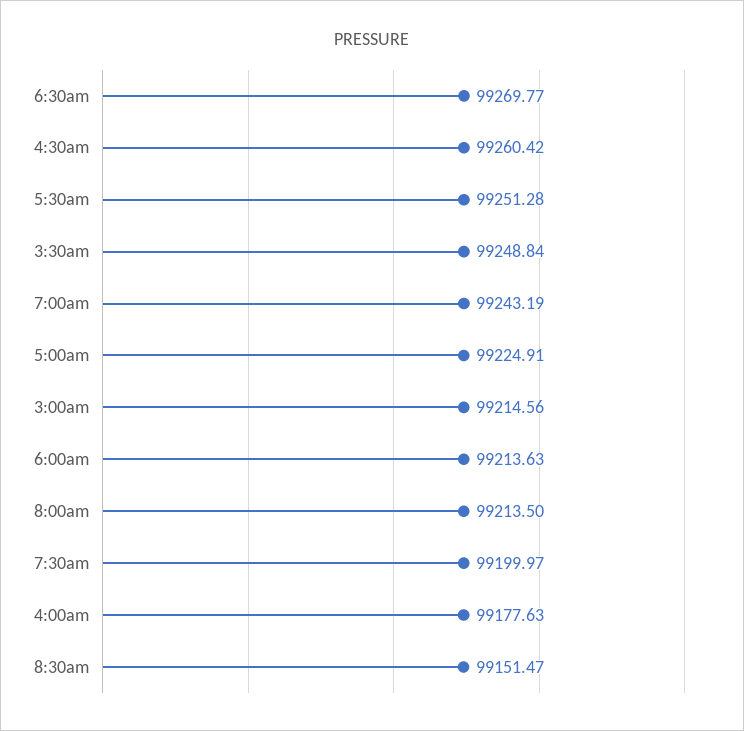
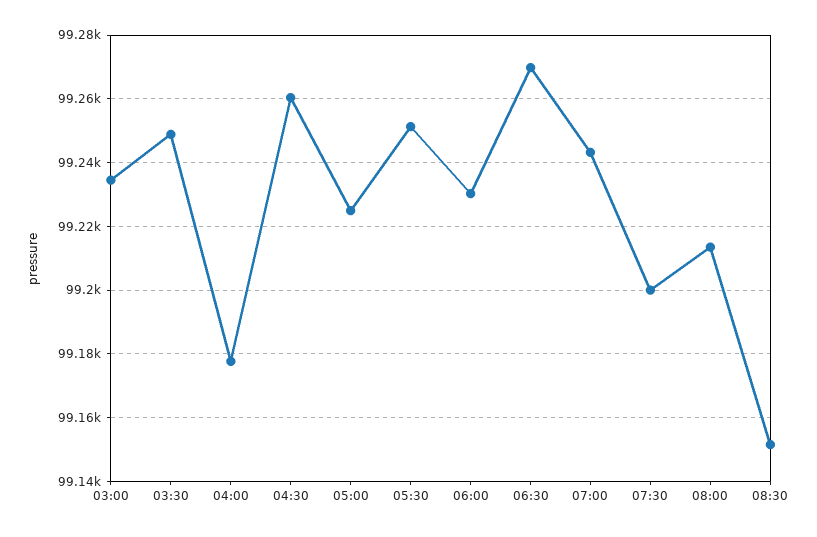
3:00am: 99214.56 -> 99234
6:00am: 99213.63 -> 99230

